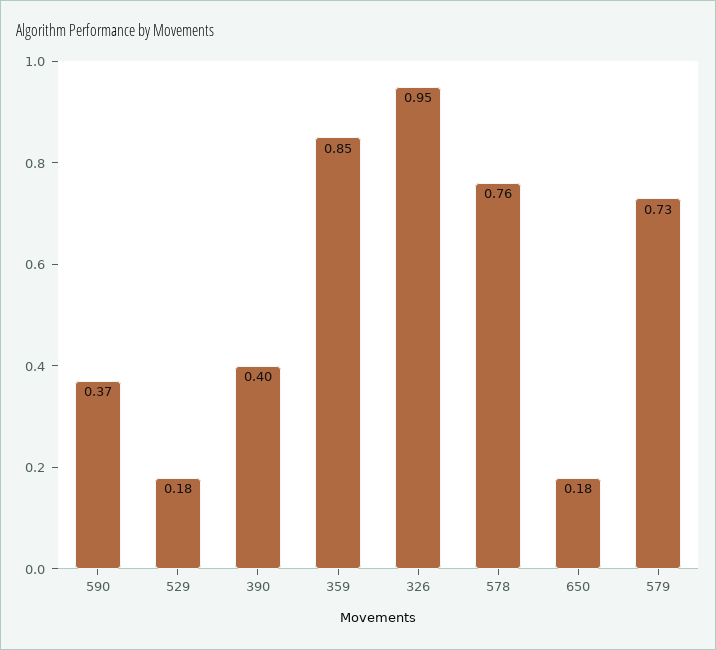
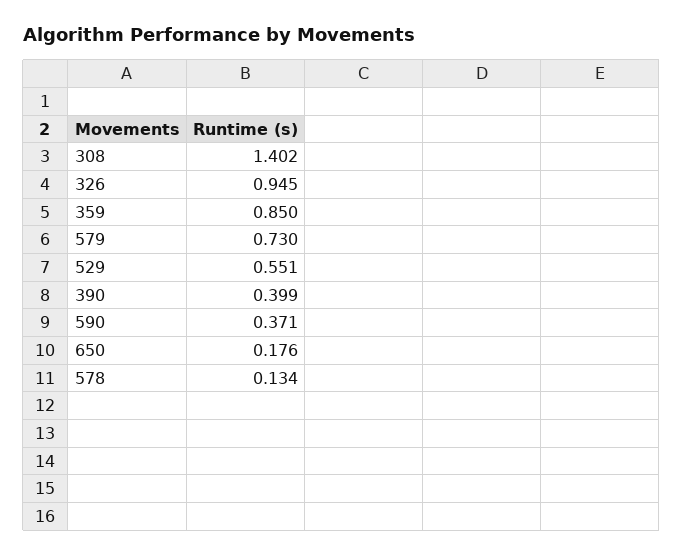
529: 0.18 -> 0.551
578: 0.76 -> 0.134
308: none -> 1.402

